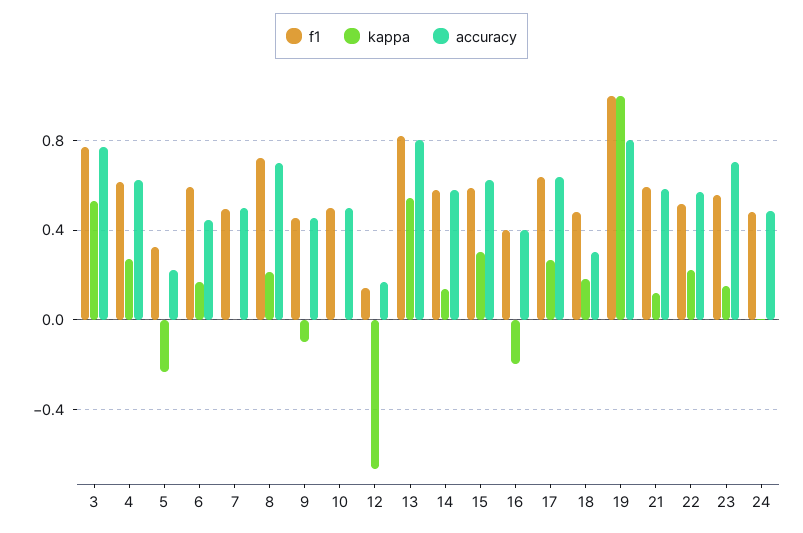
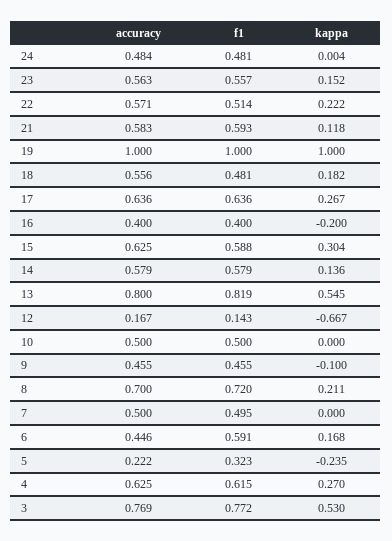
accuracy, 18: 0.3 -> 0.556
accuracy, 19: 0.8 -> 1
accuracy, 23: 0.7 -> 0.563

